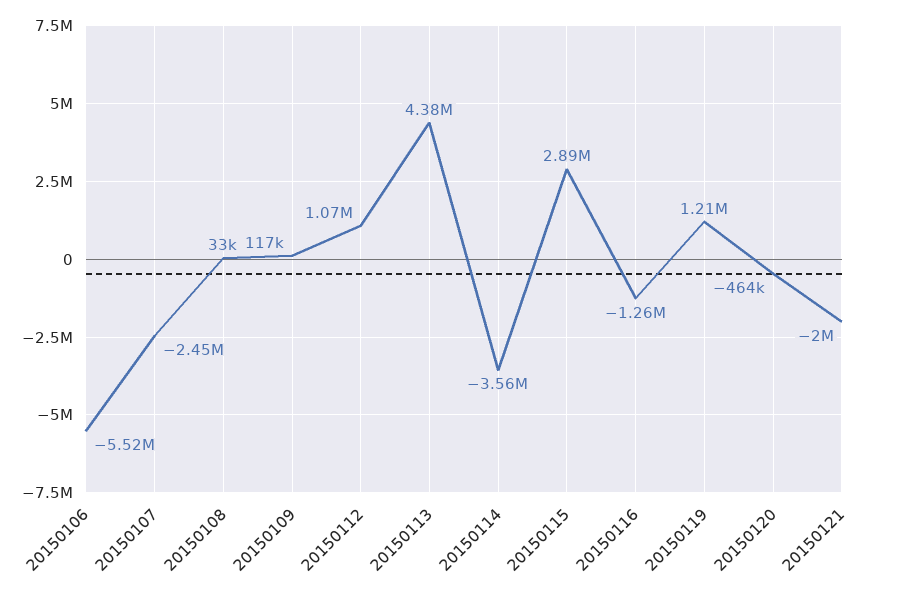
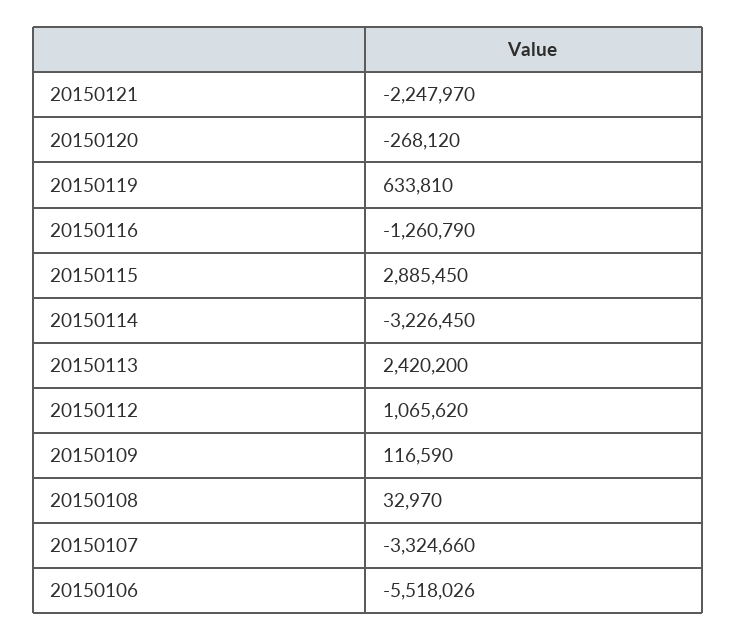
20150107: -2450000 -> -3324660
20150113: 4380000 -> 2420200
20150114: -3560000 -> -3226450
20150119: 1210000 -> 633810
20150120: -464000 -> -268120
20150121: -2000000 -> -2247970

